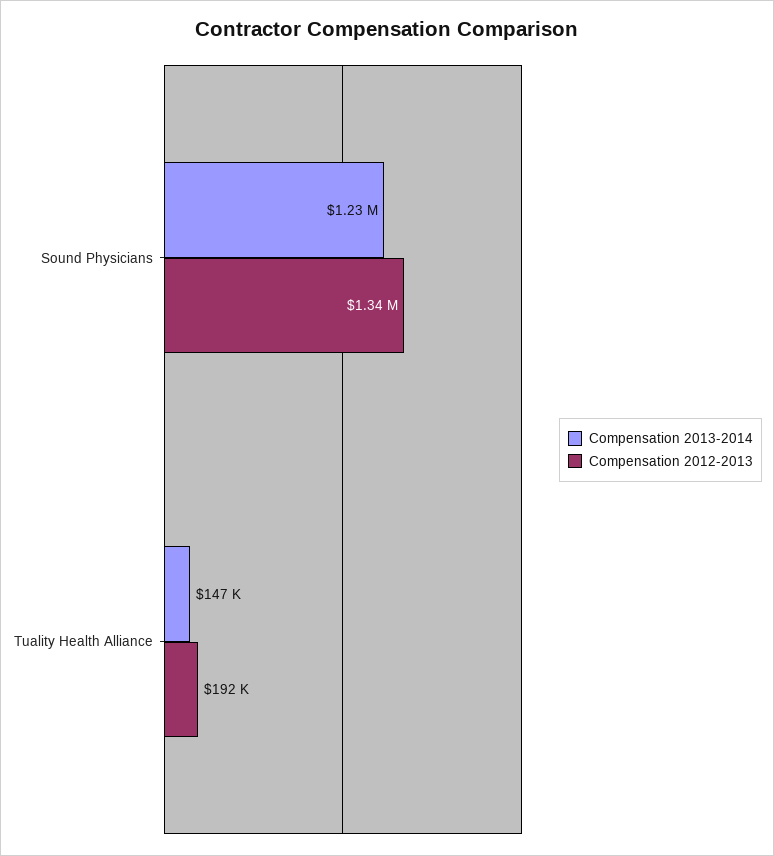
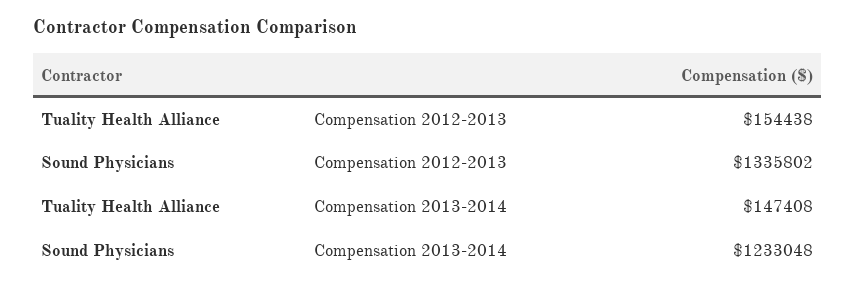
Compensation 2012-2013, Tuality Health Alliance: 192000 -> 154438

